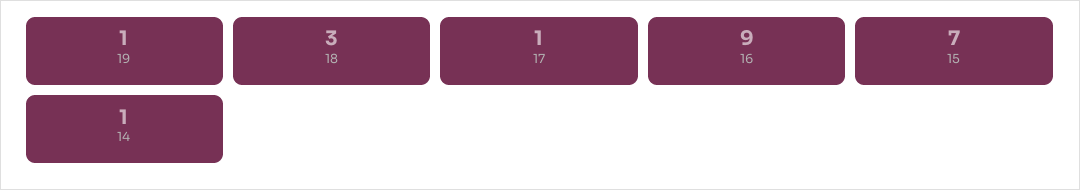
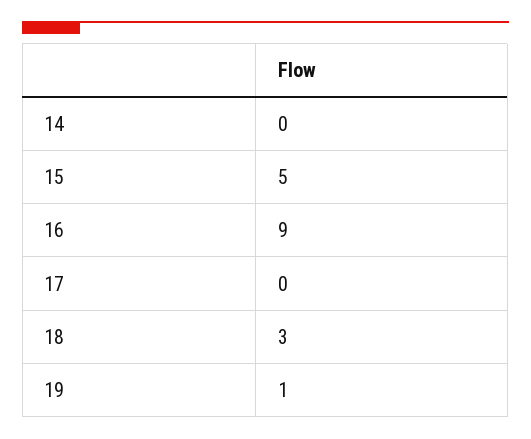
17: 1 -> 0
15: 7 -> 5
14: 1 -> 0

